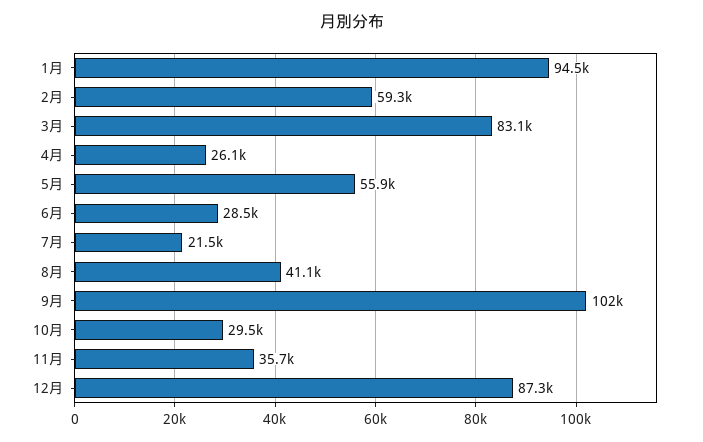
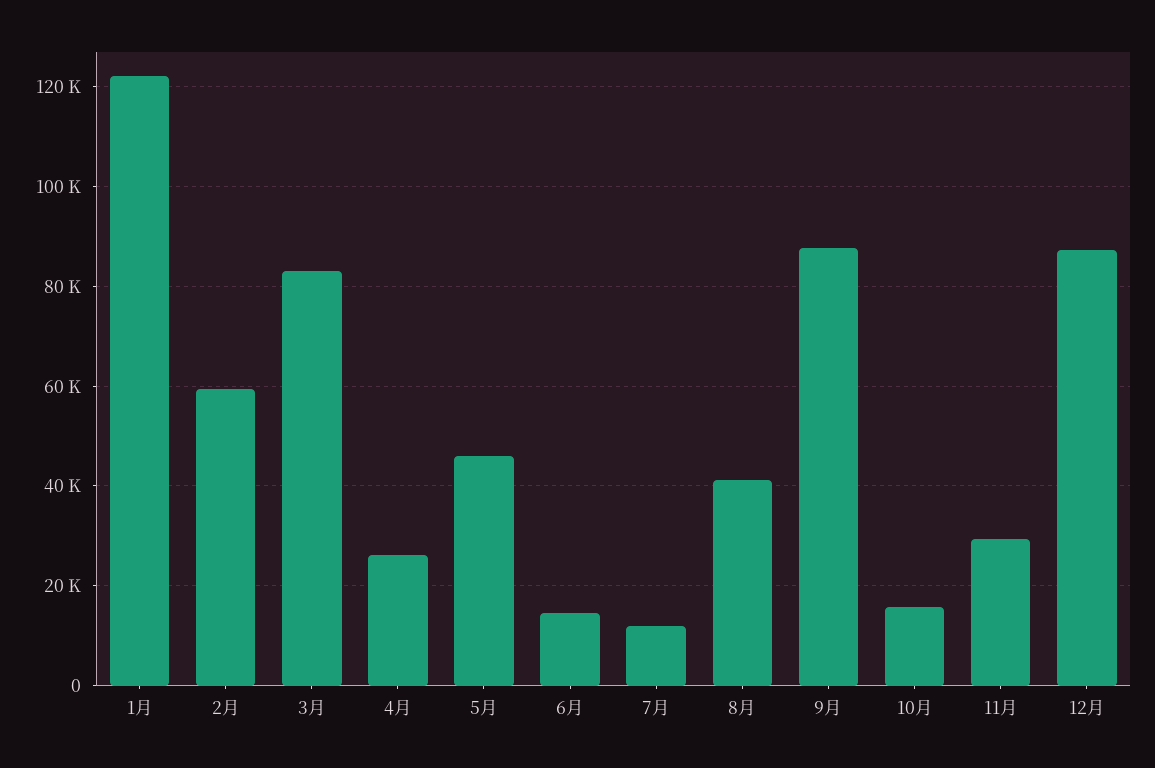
1月: 94500 -> 122000
5月: 55900 -> 46000
6月: 28500 -> 14000
7月: 21500 -> 12000
9月: 102000 -> 88000
10月: 29500 -> 16000
11月: 35700 -> 30000

